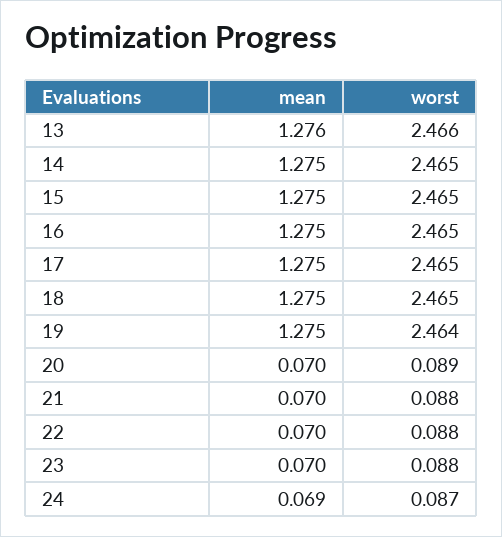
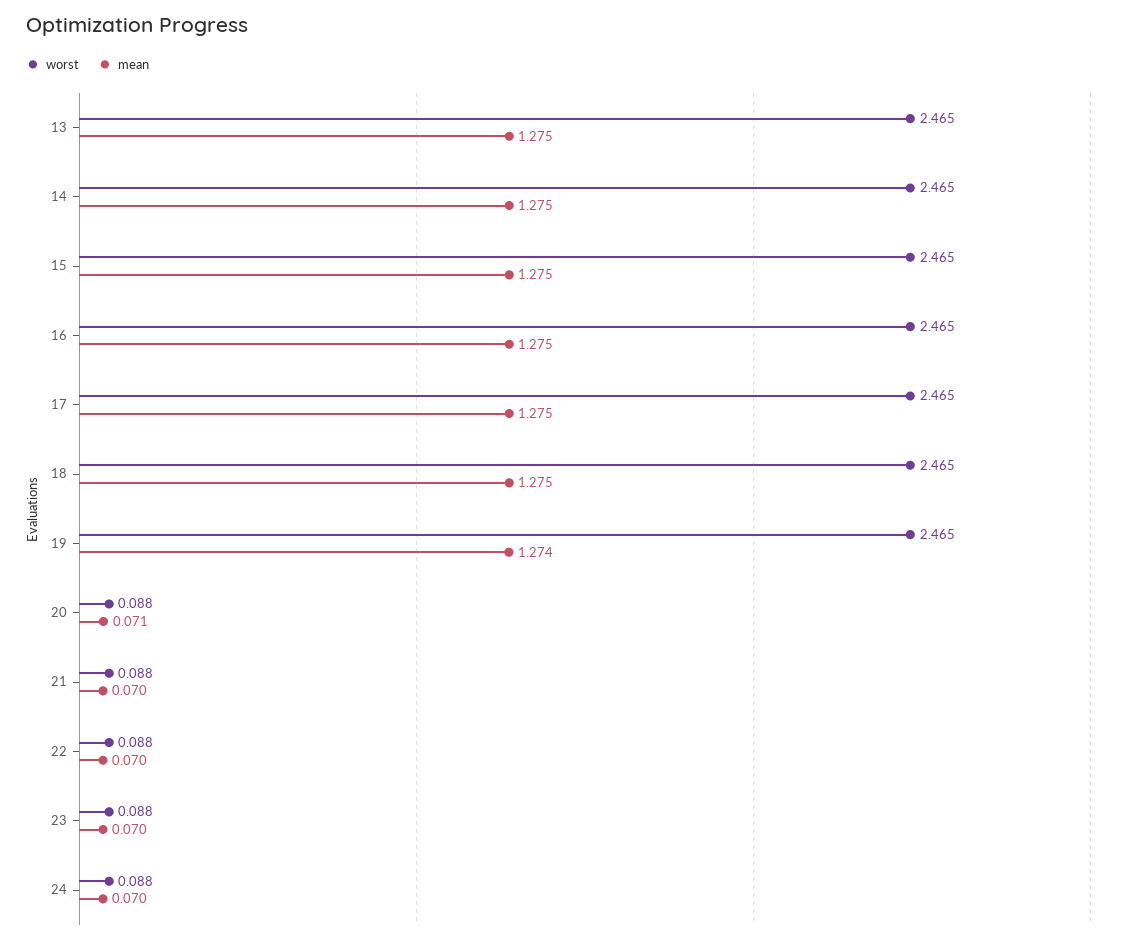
mean, 13: 1.276 -> 1.275
worst, 13: 2.466 -> 2.465
mean, 19: 1.275 -> 1.274
worst, 19: 2.464 -> 2.465
mean, 20: 0.07 -> 0.071
worst, 20: 0.089 -> 0.088
mean, 24: 0.069 -> 0.07
worst, 24: 0.087 -> 0.088

